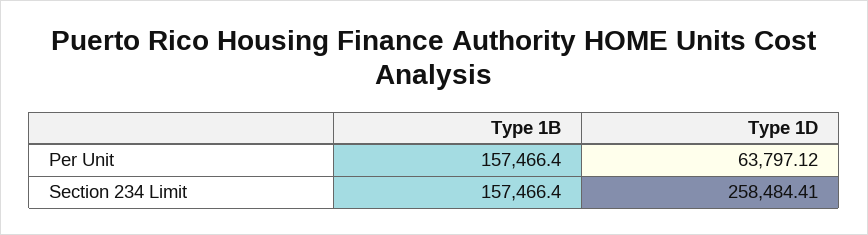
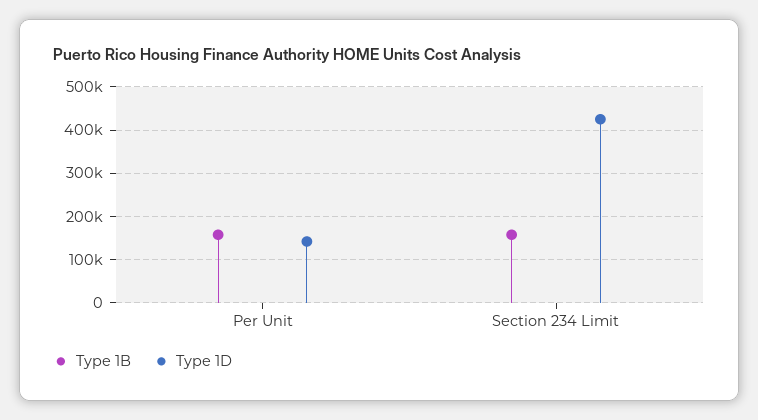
Type 1D, Per Unit: 63797.12 -> 140000
Type 1D, Section 234 Limit: 258484.41 -> 420000

